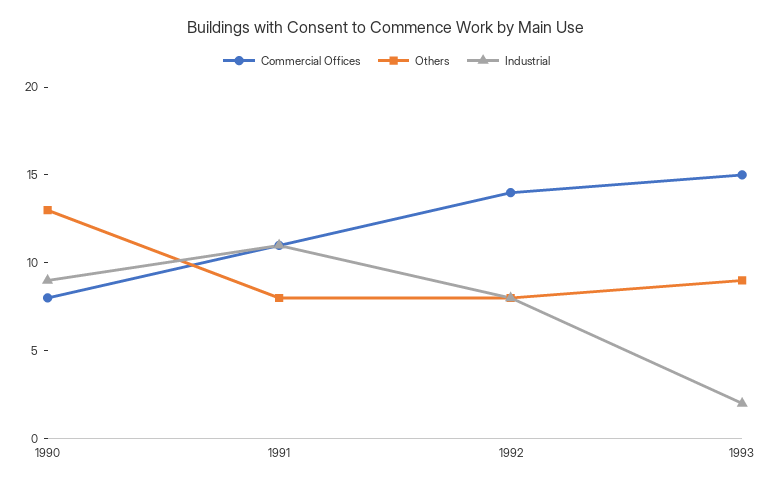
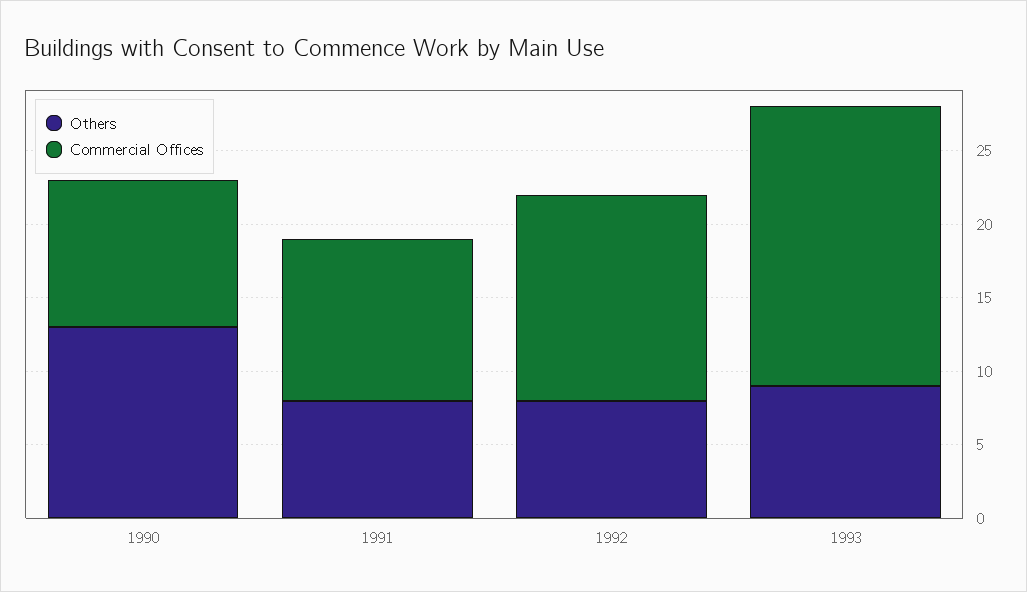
Commercial Offices, 1990: 8 -> 10
Industrial, 1990: 9 -> none
Industrial, 1991: 11 -> none
Industrial, 1992: 8 -> none
Commercial Offices, 1993: 15 -> 19
Industrial, 1993: 2 -> none

